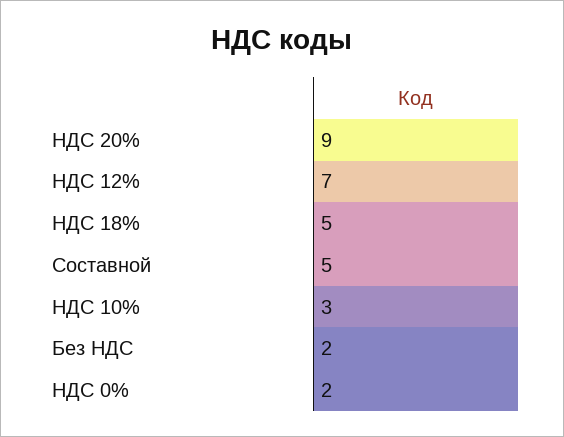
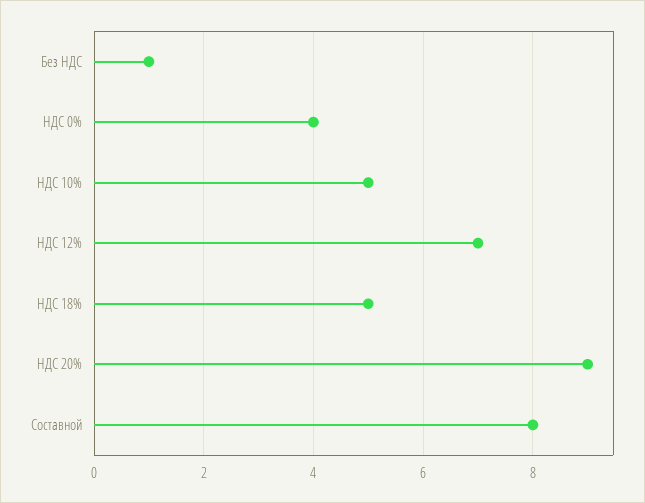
Составной: 5 -> 8
НДС 10%: 3 -> 5
Без НДС: 2 -> 1
НДС 0%: 2 -> 4

